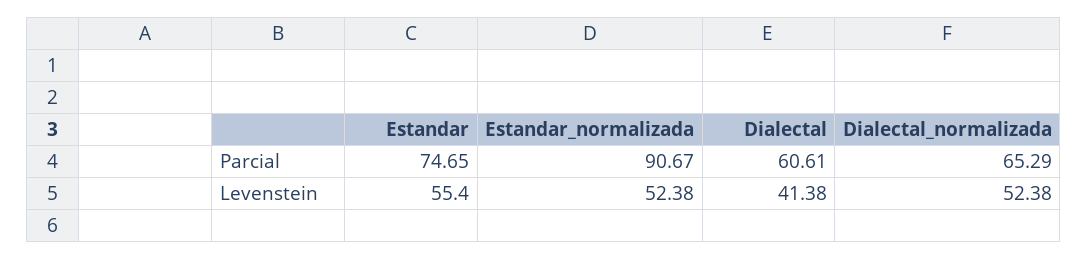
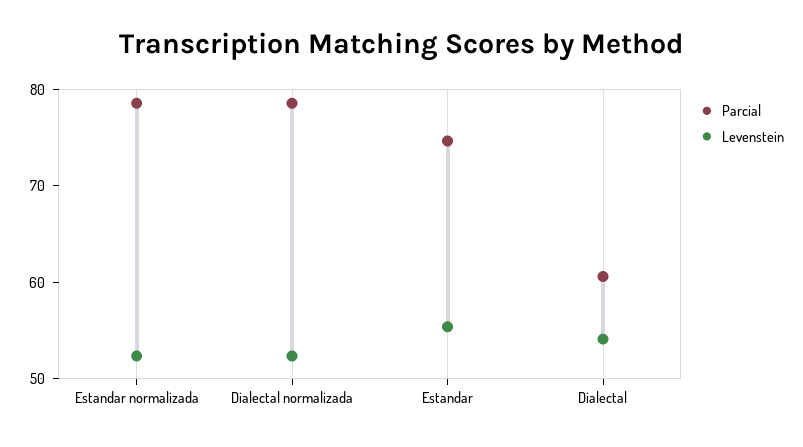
Parcial, Estandar_normalizada: 90.67 -> 78
Parcial, Dialectal_normalizada: 65.29 -> 78
Levenstein, Dialectal: 41.38 -> 54

